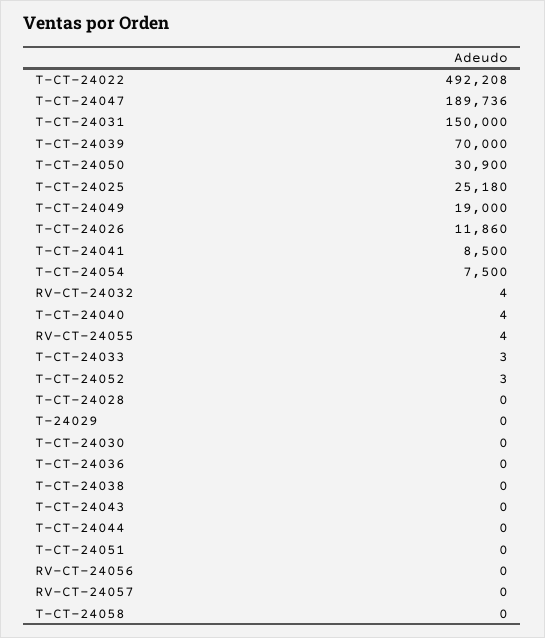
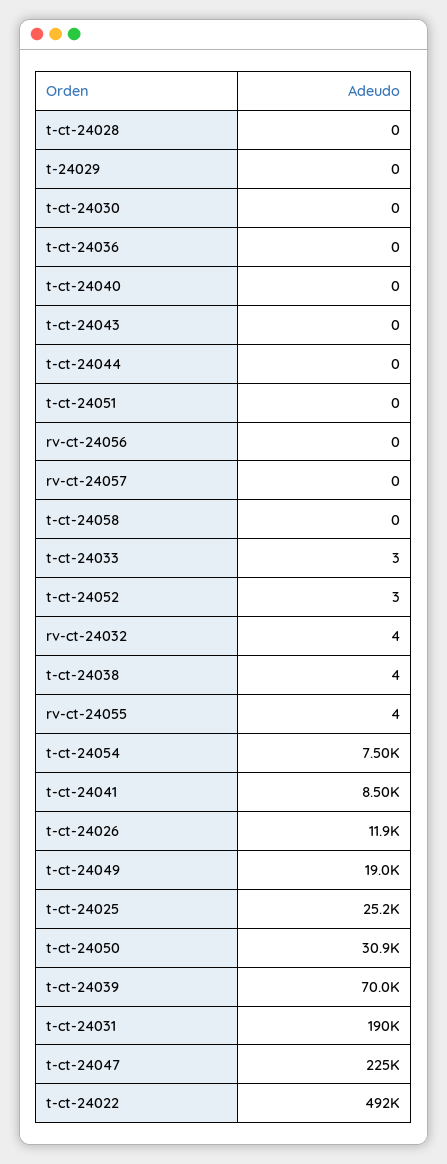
T-CT-24047: 189736 -> 225000
T-CT-24031: 150000 -> 190000
T-CT-24040: 4 -> 0
T-CT-24038: 0 -> 4

